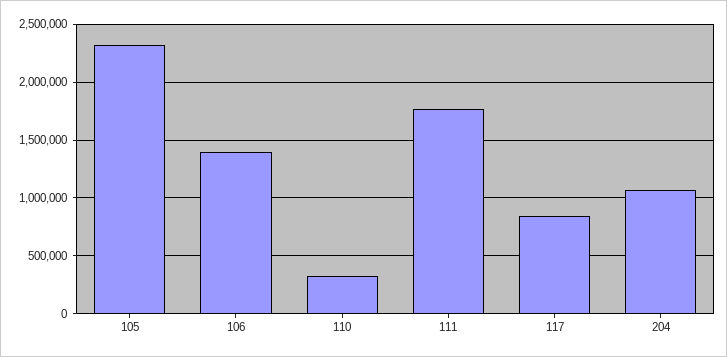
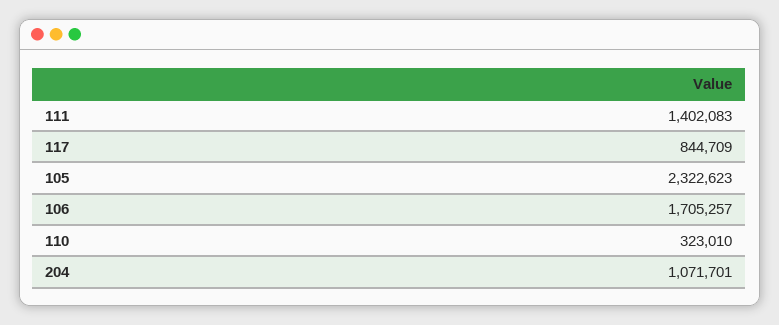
106: 1400000 -> 1705257
111: 1800000 -> 1402083

